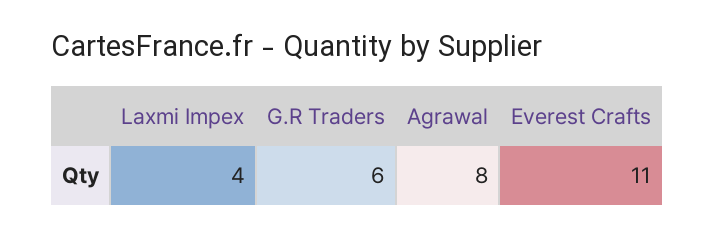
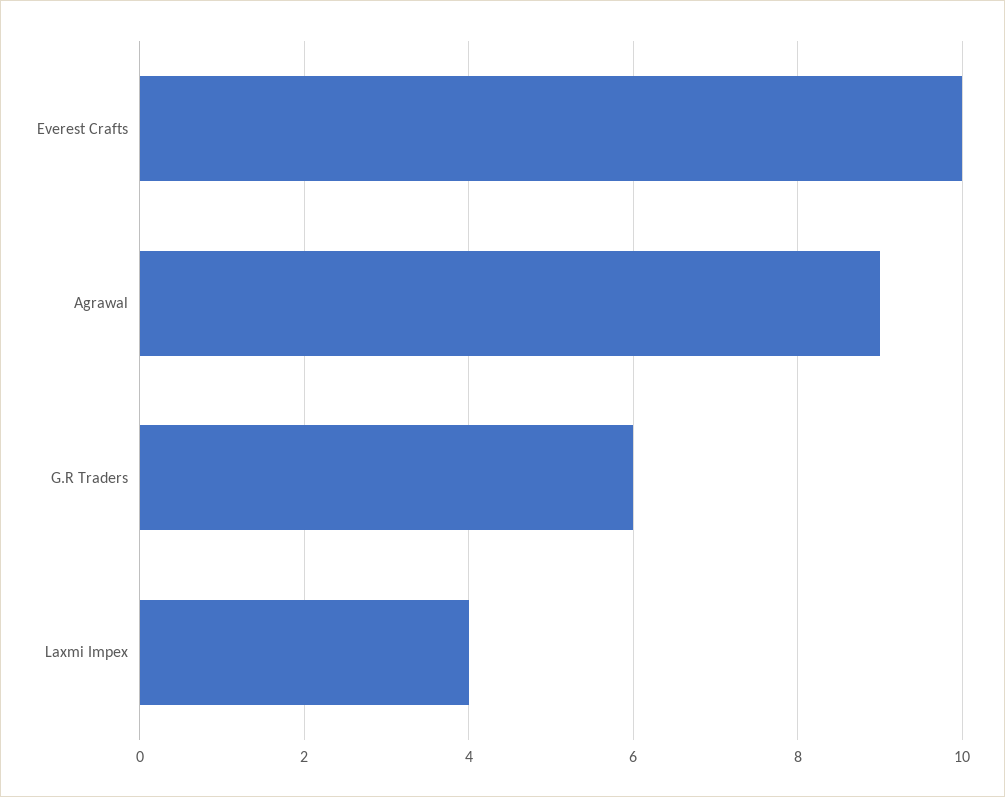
Agrawal: 8 -> 9
Everest Crafts: 11 -> 10

